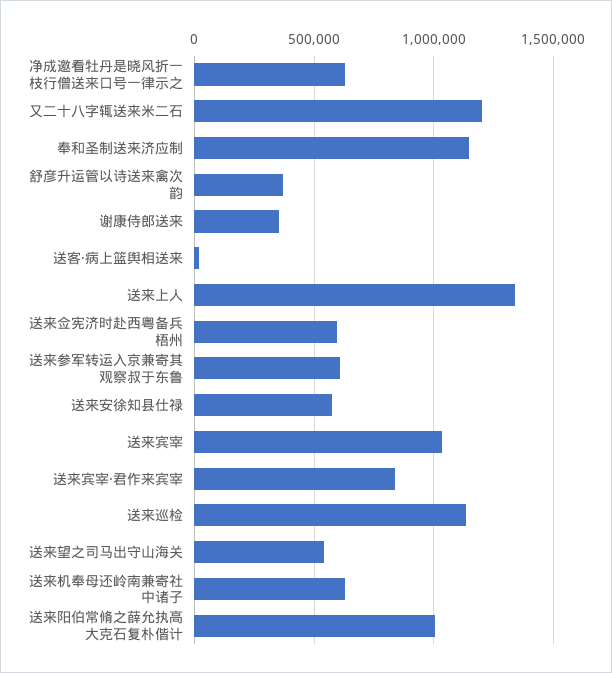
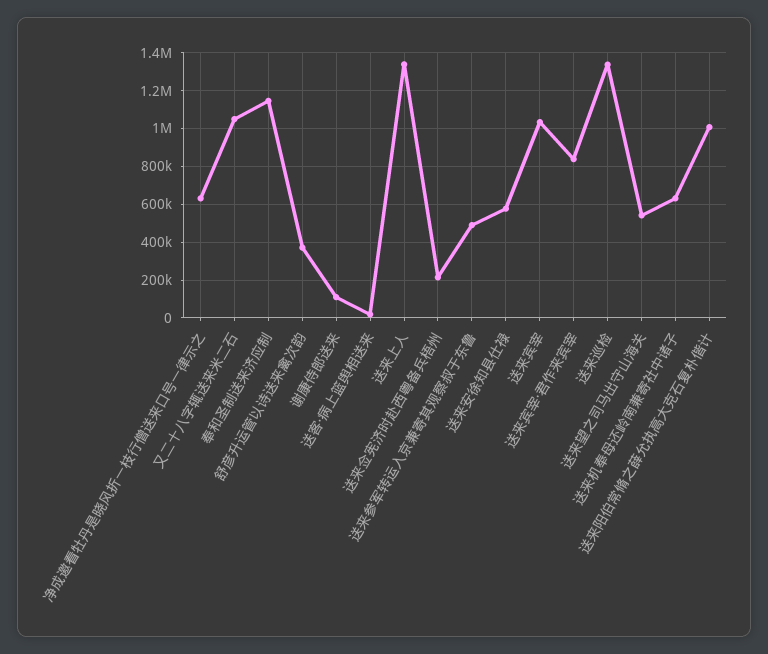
又二十八字辄送来米二石: 1200000 -> 1050000
谢康侍郎送来: 350000 -> 100000
送来佥宪济时赴西粤备兵梧州: 600000 -> 200000
送来参军转运入京兼寄其观察叔于东鲁: 600000 -> 500000
送来巡检: 1150000 -> 1350000

